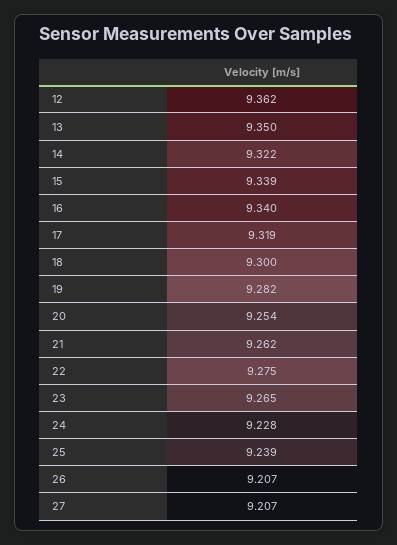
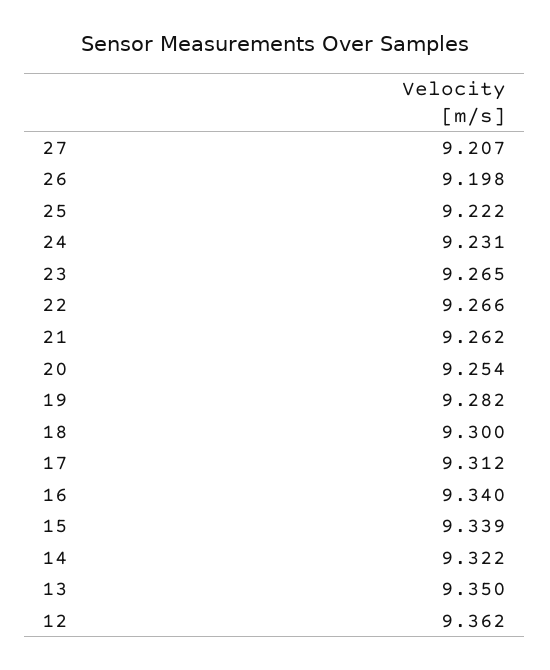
17: 9.319 -> 9.312
22: 9.275 -> 9.266
24: 9.228 -> 9.231
25: 9.239 -> 9.222
26: 9.207 -> 9.198

